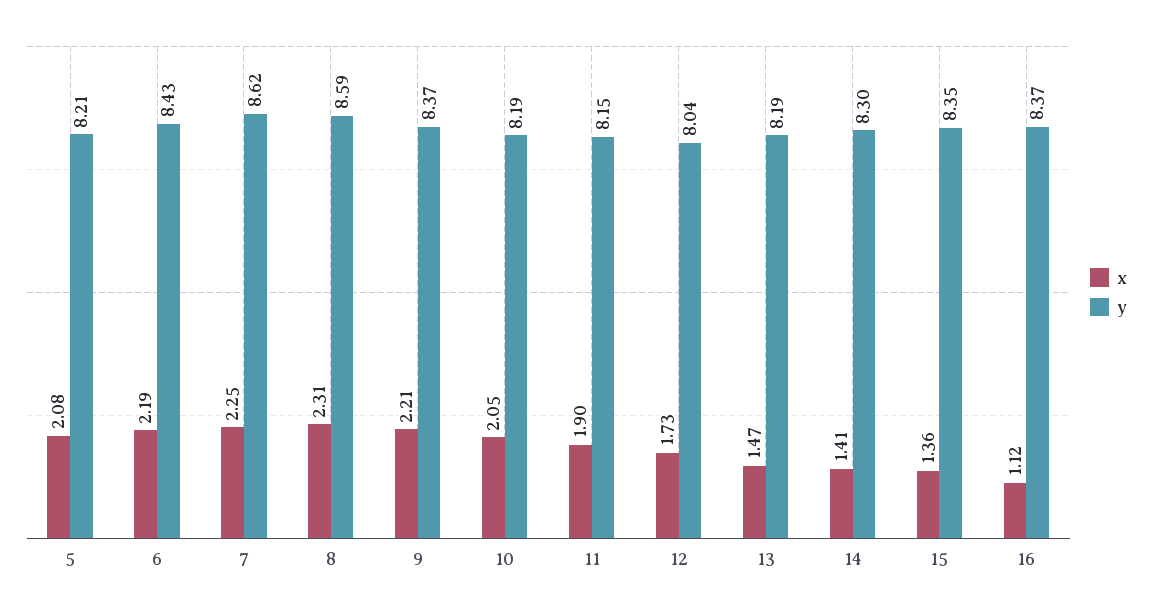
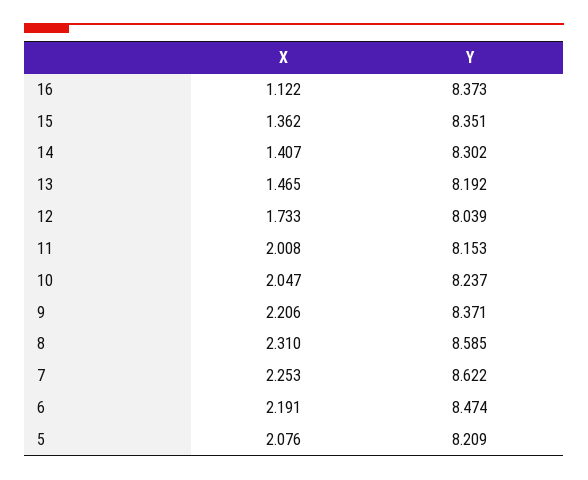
y, 6: 8.43 -> 8.474
y, 10: 8.19 -> 8.237
x, 11: 1.9 -> 2.008

